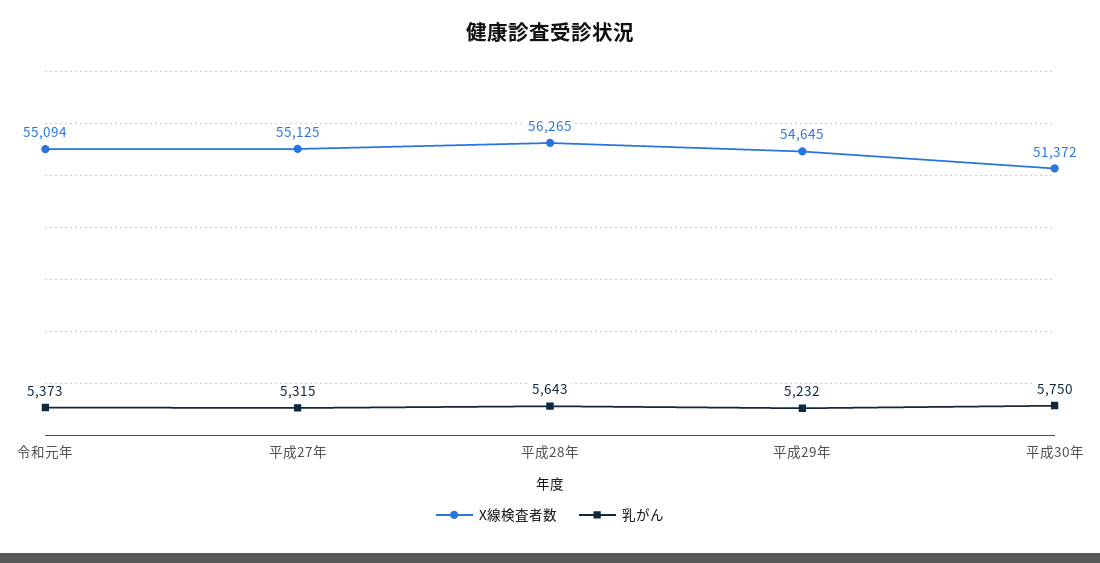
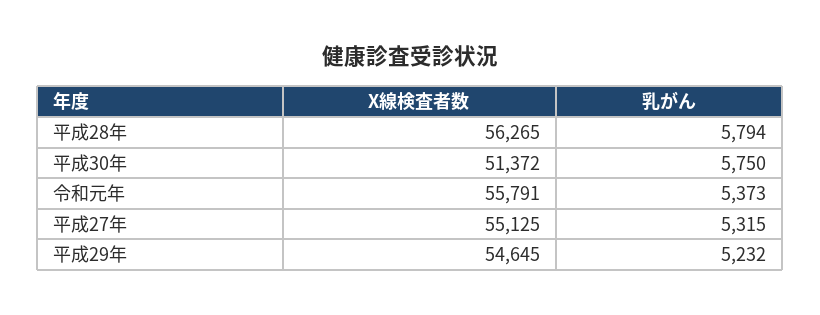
X線検査者数, 令和元年: 55094 -> 55791
乳がん, 平成28年: 5643 -> 5794

